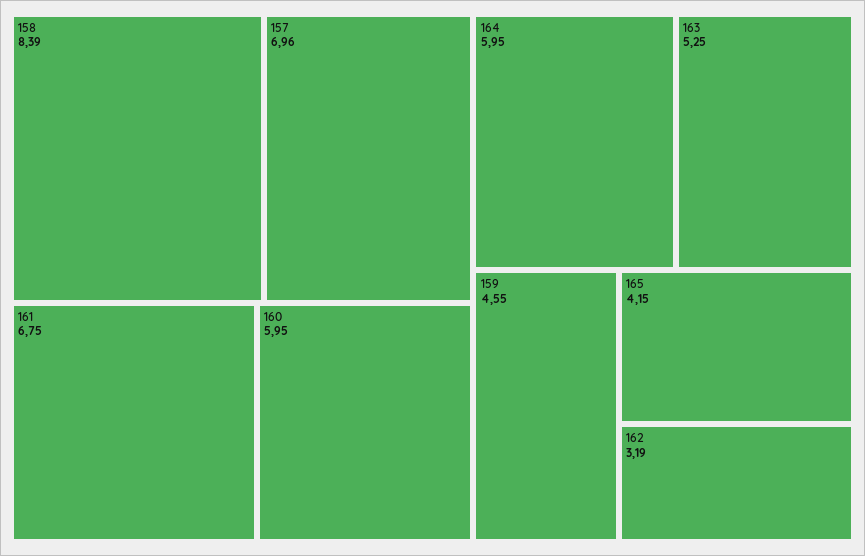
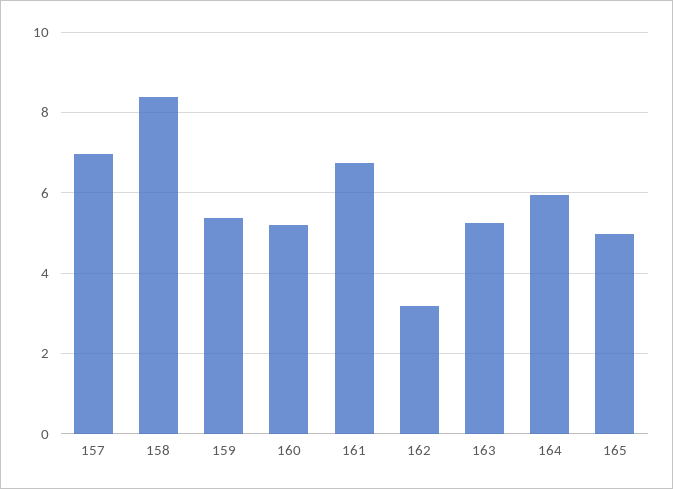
160: 5.95 -> 5.2
159: 4.55 -> 5.4
165: 4.15 -> 5

